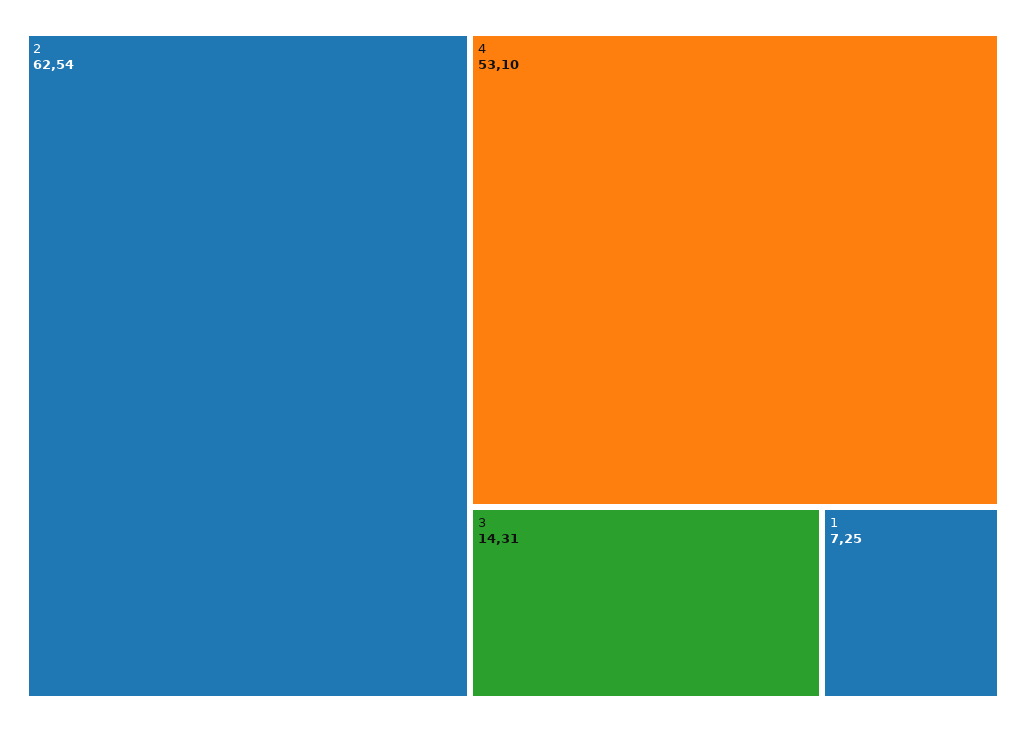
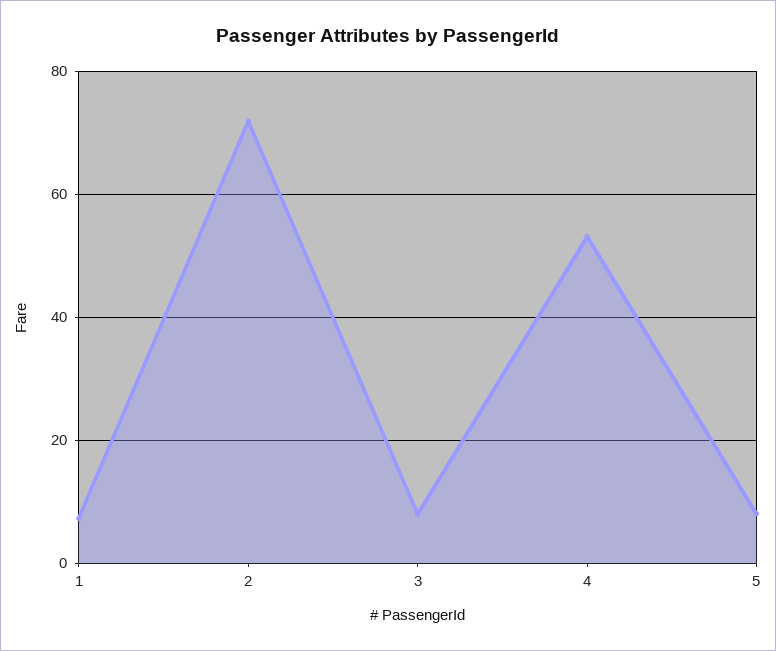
2: 62.54 -> 72
3: 14.31 -> 8
5: none -> 8

